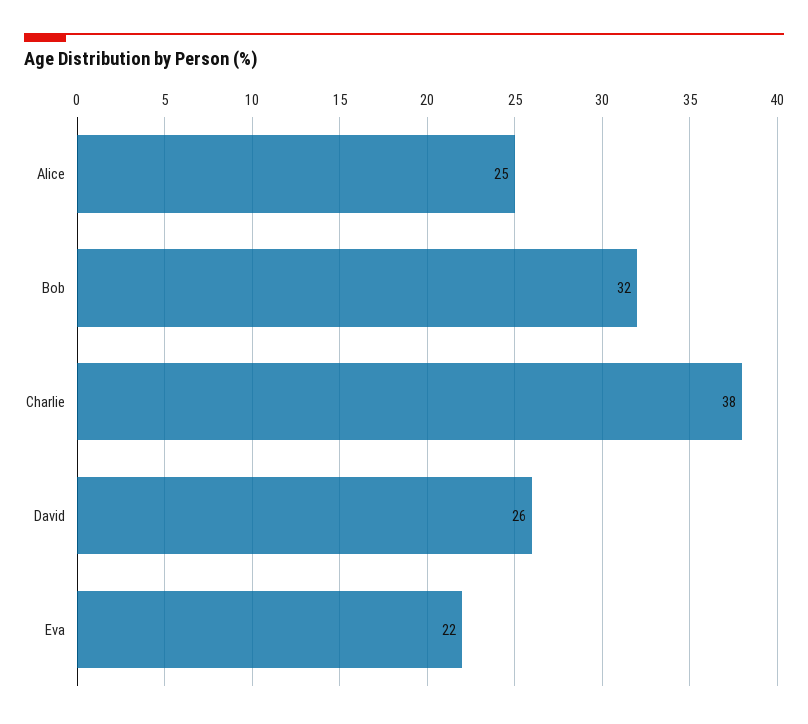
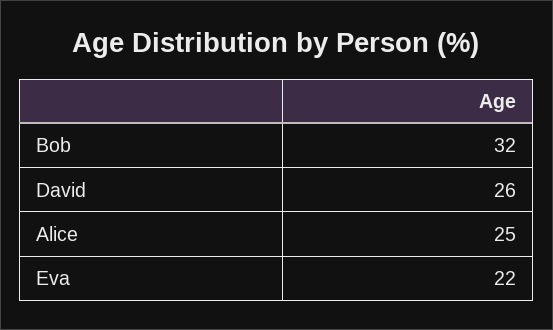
Charlie: 38 -> none

